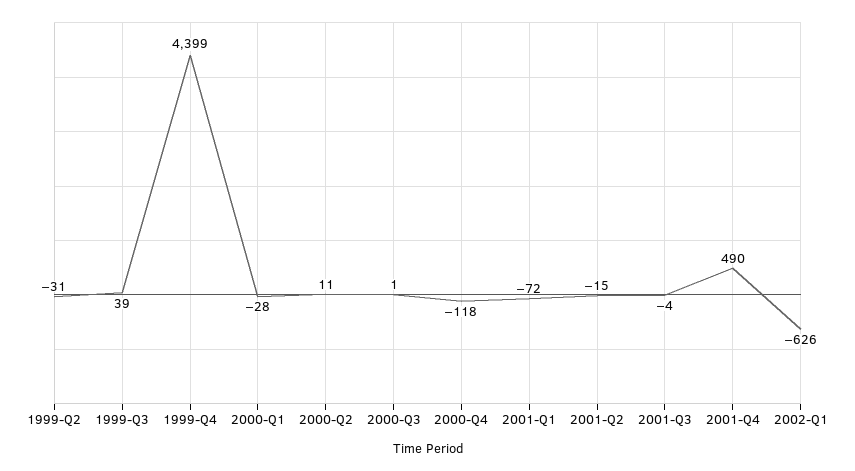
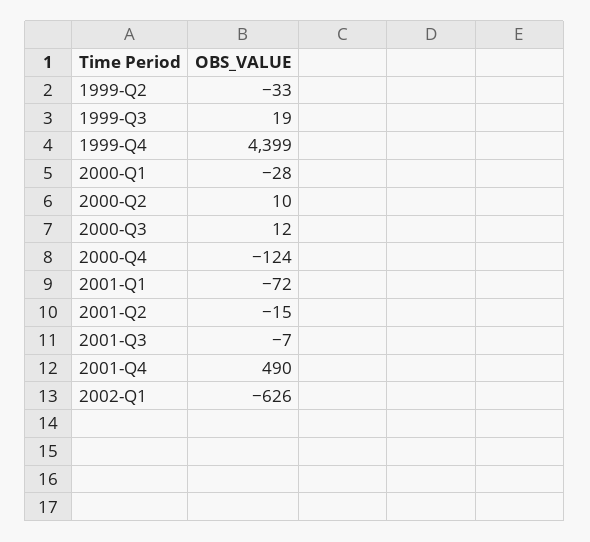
1999-Q2: -31 -> -33
1999-Q3: 39 -> 19
2000-Q2: 11 -> 10
2000-Q3: 1 -> 12
2000-Q4: -118 -> -124
2001-Q3: -4 -> -7

